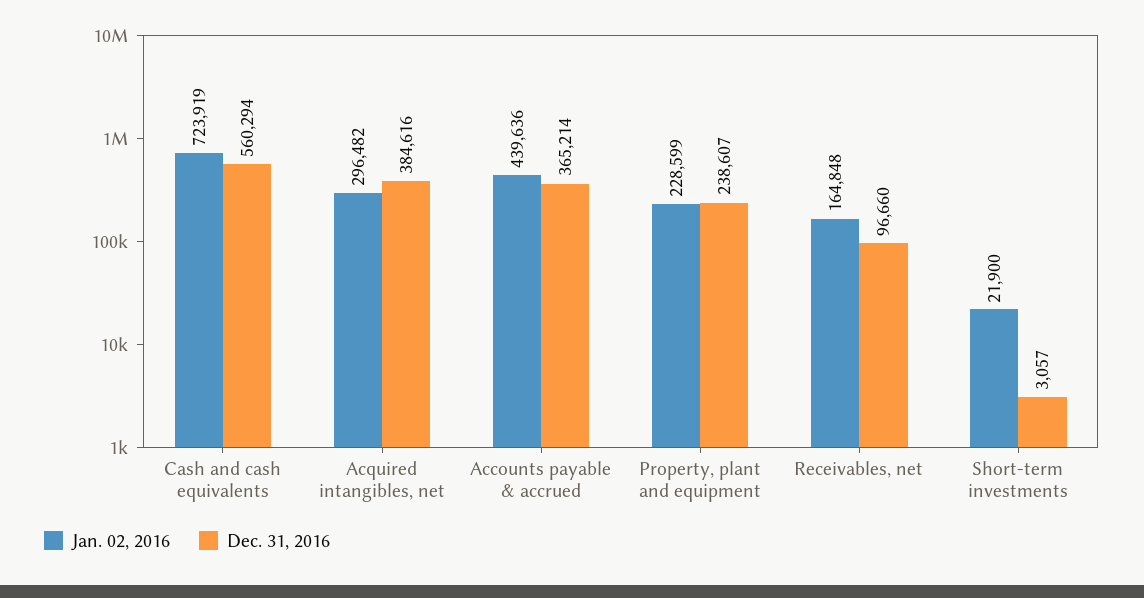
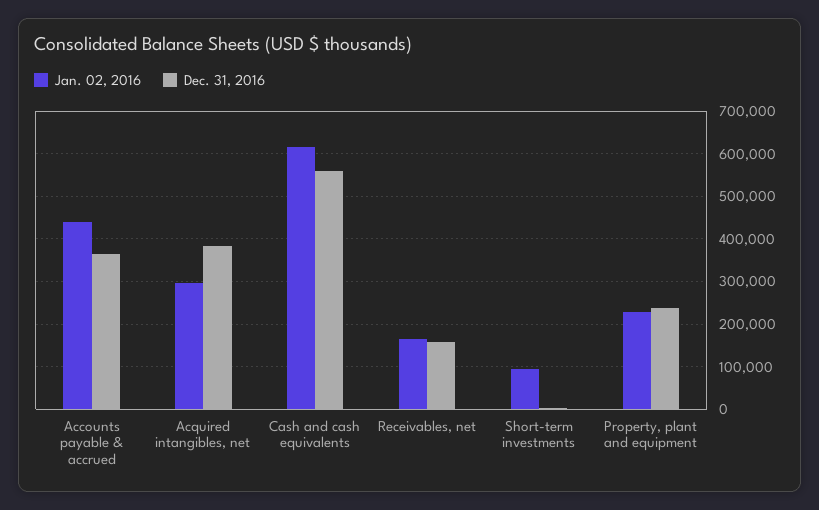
Jan. 02, 2016, Cash and cash equivalents: 723919 -> 620000
Dec. 31, 2016, Receivables, net: 96660 -> 160000
Jan. 02, 2016, Short-term investments: 21900 -> 100000

